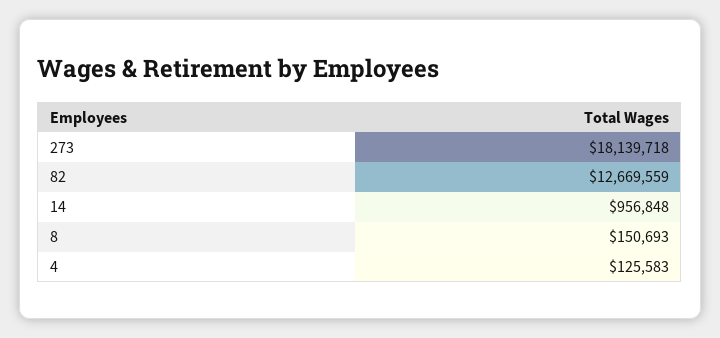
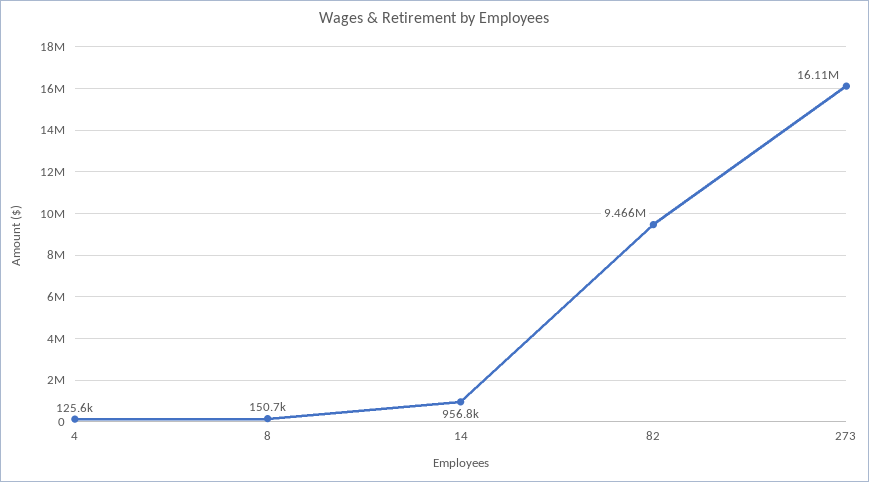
273: 18139718 -> 16110000
82: 12669559 -> 9466000

